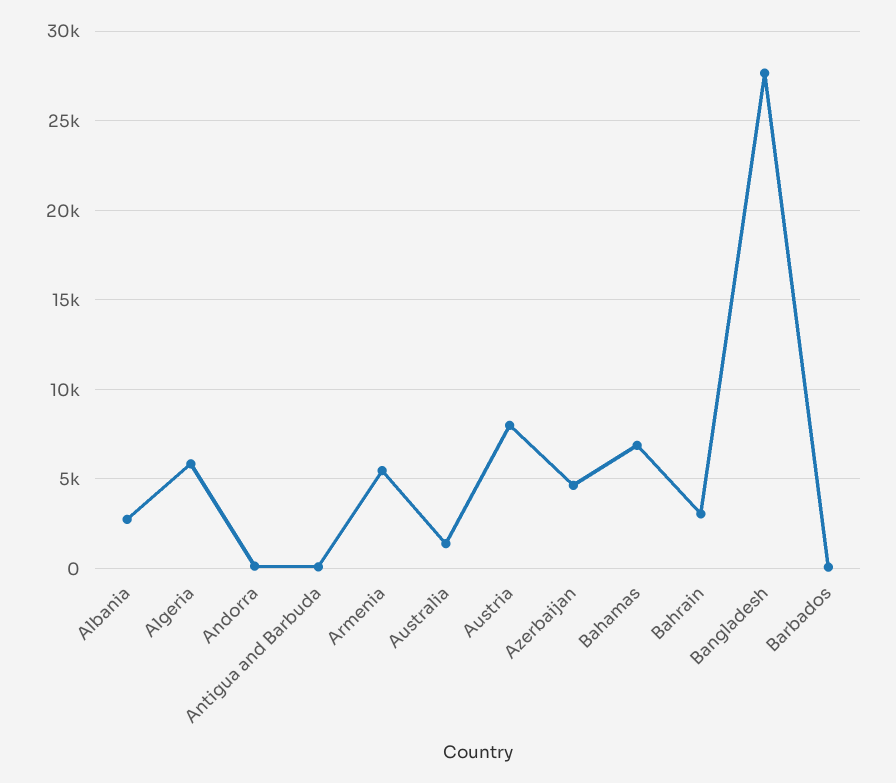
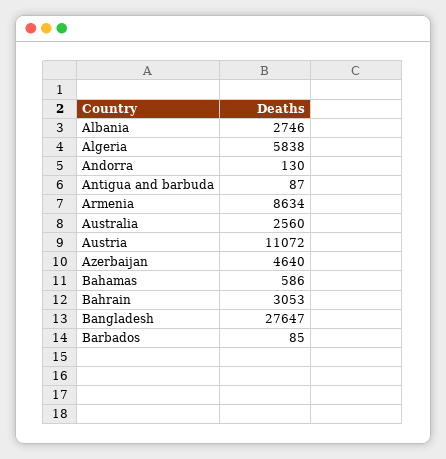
Armenia: 5500 -> 8634
Australia: 1500 -> 2560
Austria: 8000 -> 11072
Bahamas: 7000 -> 586

